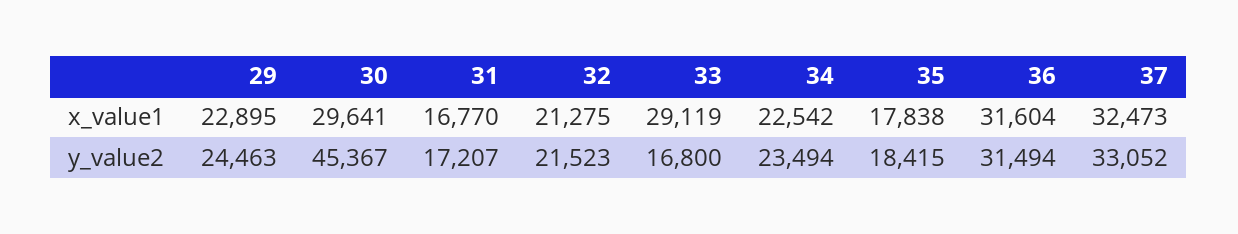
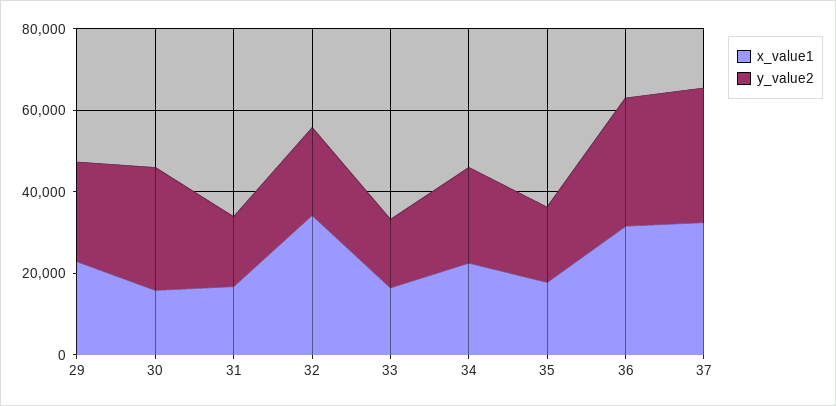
x_value1, 30: 29641 -> 15000
x_value1, 32: 21275 -> 35000
x_value1, 33: 29119 -> 15000
y_value2, 30: 45367 -> 30000

